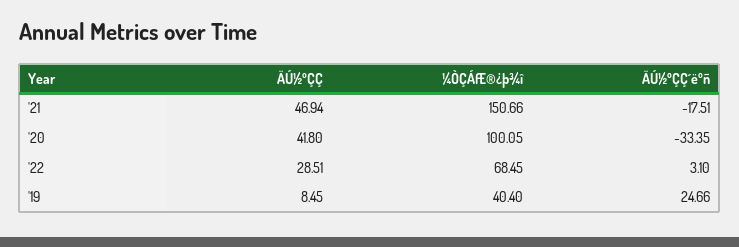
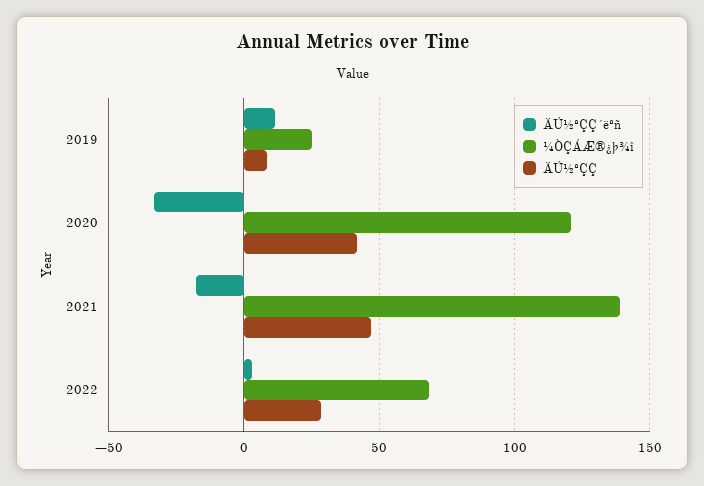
¼ÒÇÁÆ®¿þ¾î, '21: 150.66 -> 140
¼ÒÇÁÆ®¿þ¾î, '20: 100.05 -> 120
¼ÒÇÁÆ®¿þ¾î, '19: 40.4 -> 25
ÄÚ½ºÇÇ´ëºñ, '19: 24.66 -> 10

